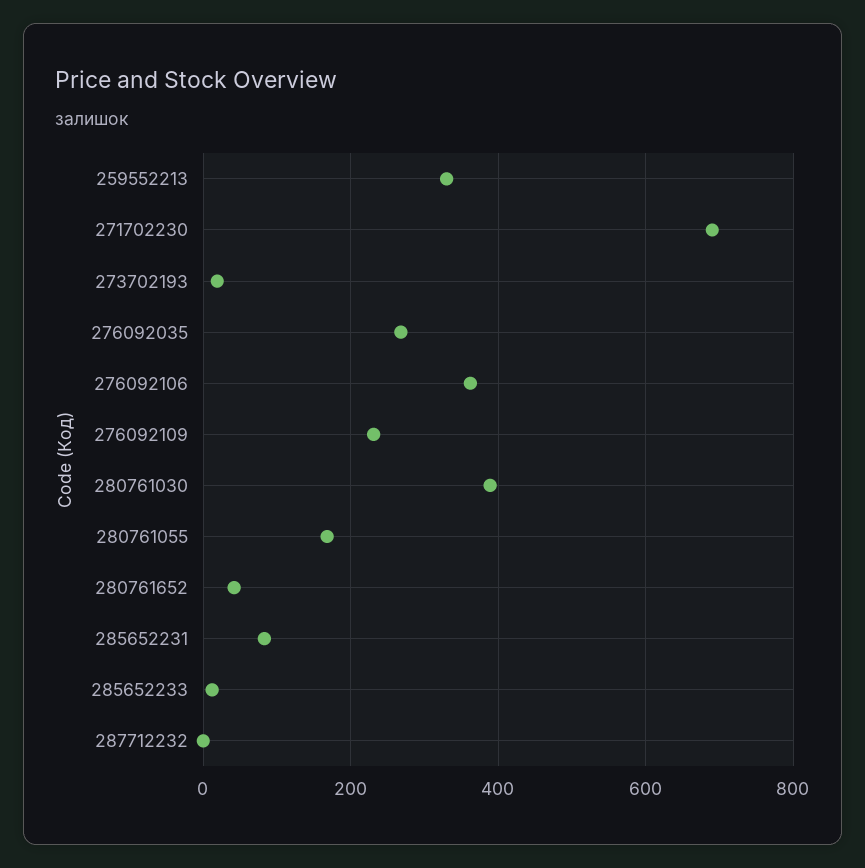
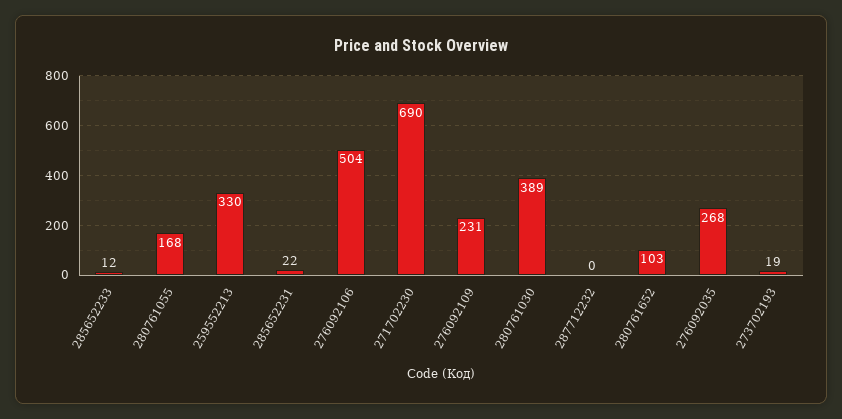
276092106: 360 -> 504
280761652: 40 -> 103
285652231: 80 -> 22

